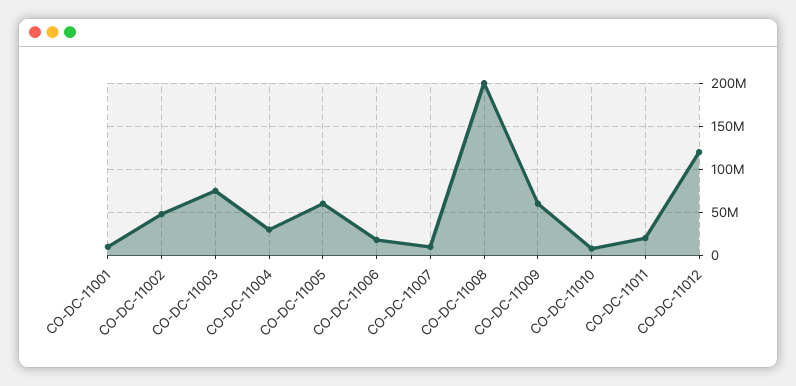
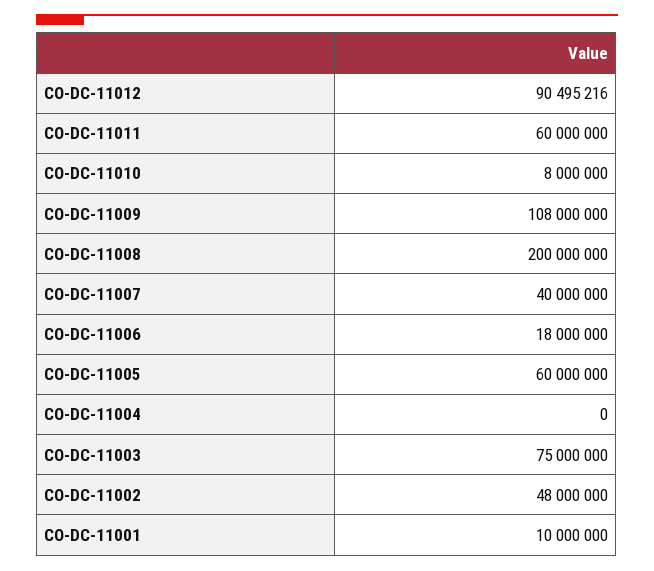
CO-DC-11004: 30000000 -> 0
CO-DC-11007: 10000000 -> 40000000
CO-DC-11009: 60000000 -> 108000000
CO-DC-11011: 20000000 -> 60000000
CO-DC-11012: 120000000 -> 90495216

